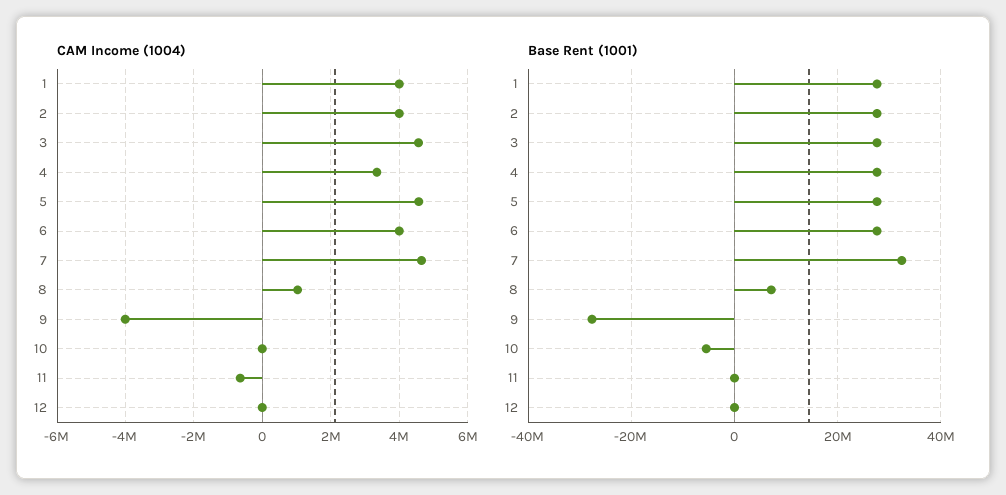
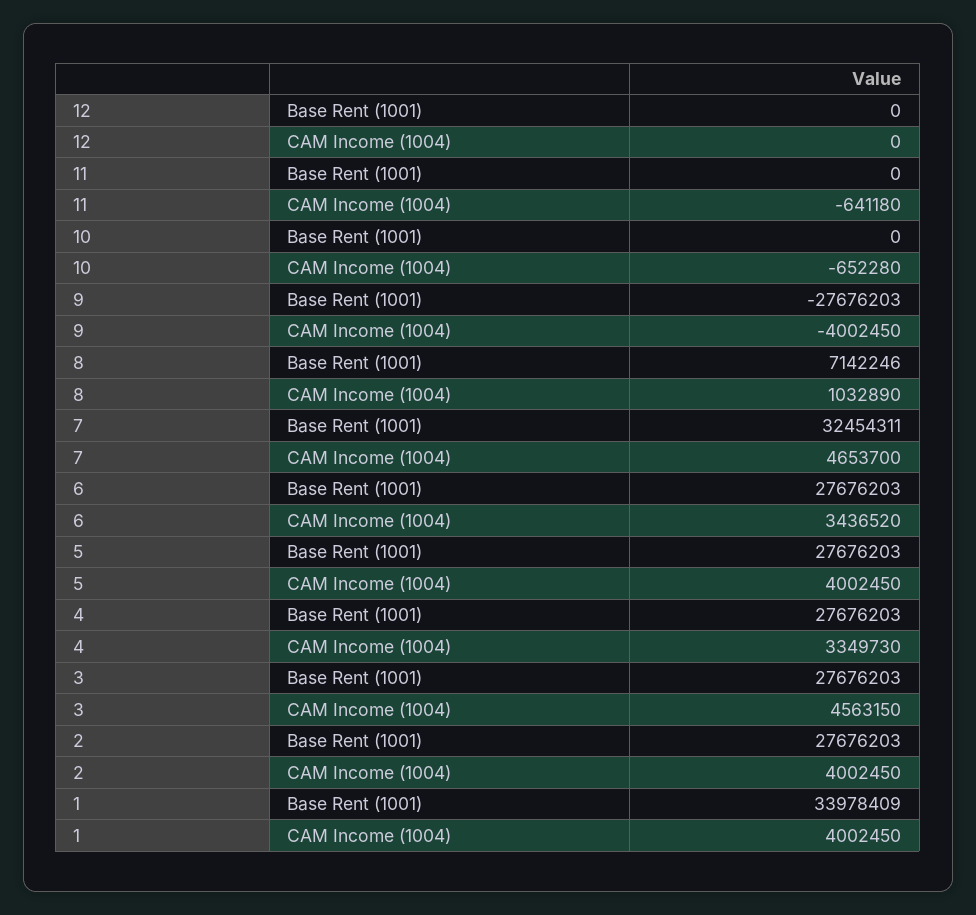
CAM Income (1004), 5: 4600000 -> 4002450
CAM Income (1004), 6: 4000000 -> 3436520
CAM Income (1004), 10: 0 -> -652280
Base Rent (1001), 1: 28000000 -> 33978409
Base Rent (1001), 10: -6000000 -> 0

